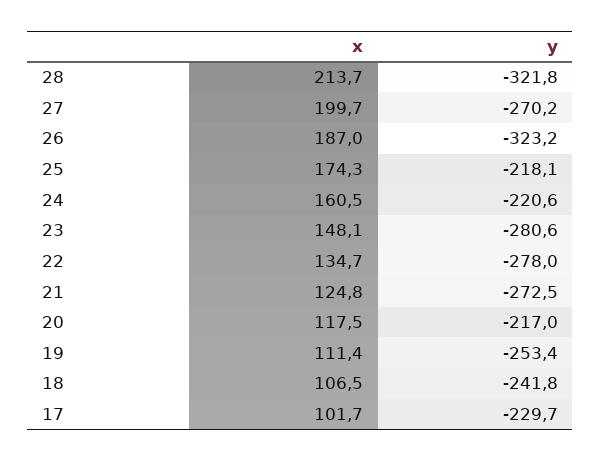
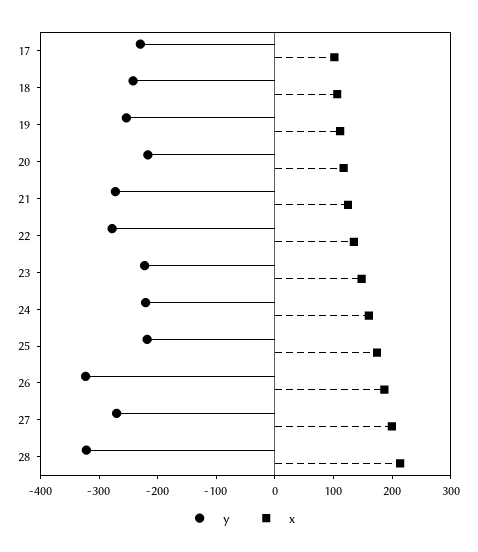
y, 23: -280.6 -> -220

